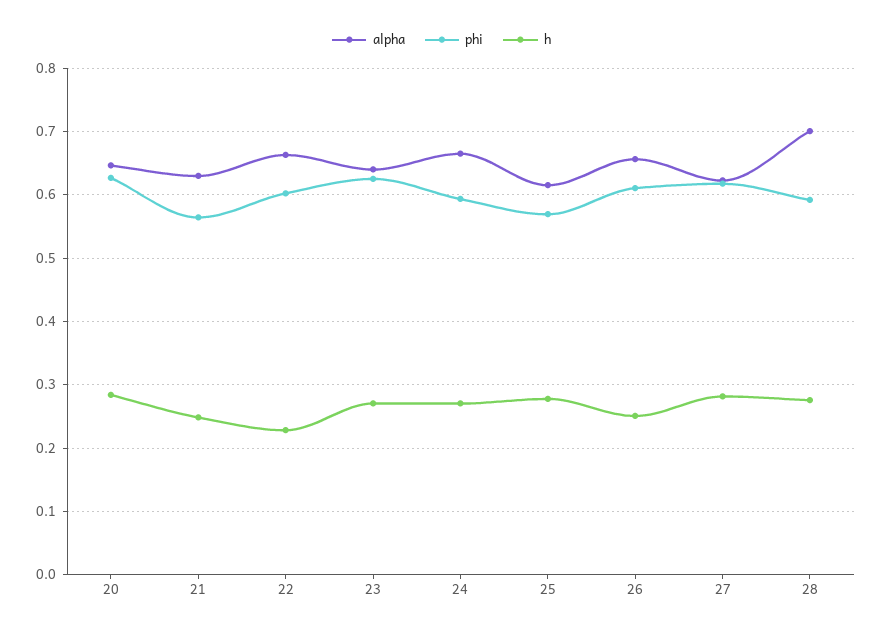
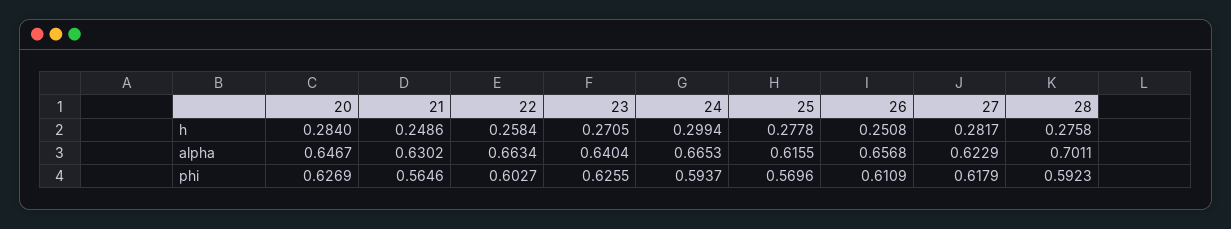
h, 22: 0.23 -> 0.2584
h, 24: 0.27 -> 0.2994

